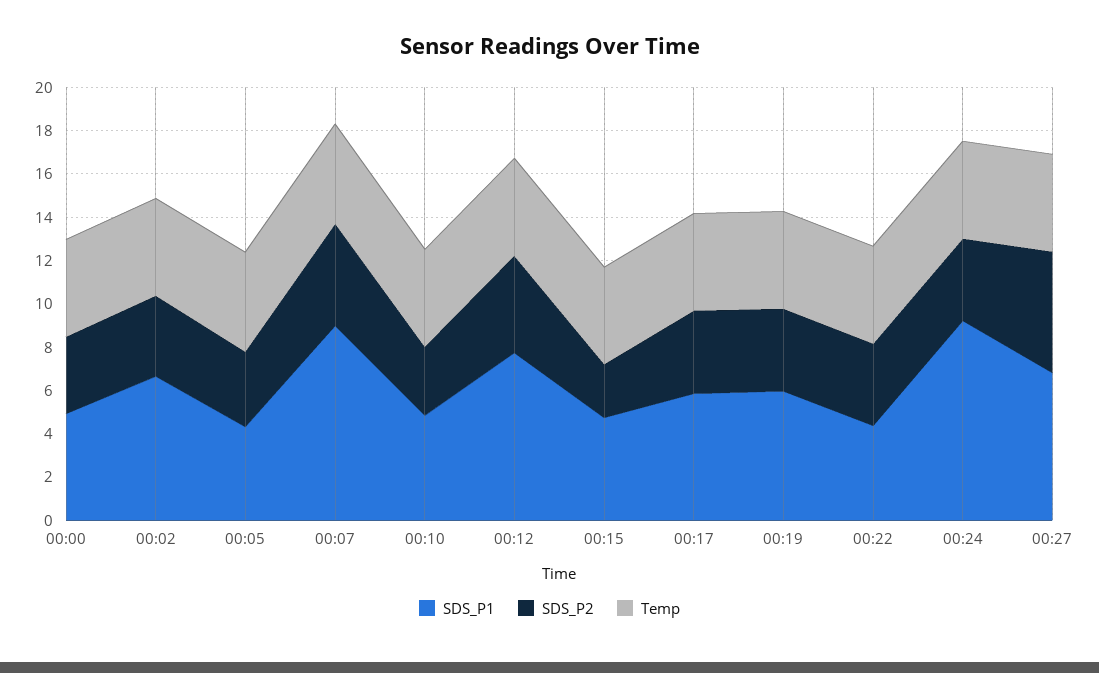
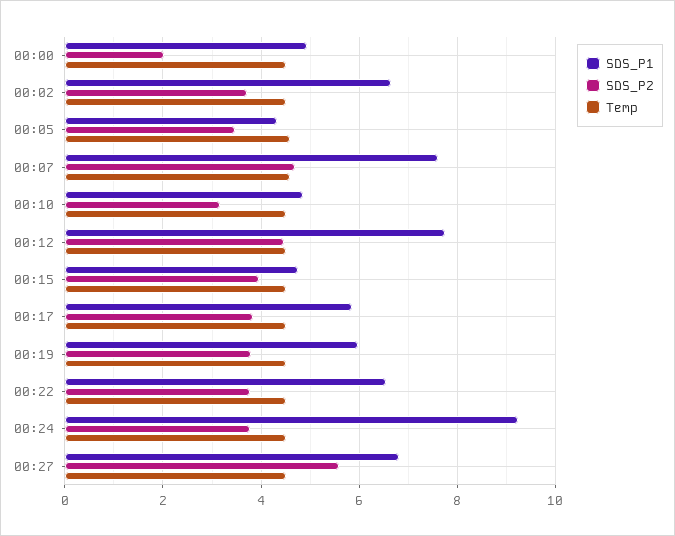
SDS_P2, 00:00: 3.5 -> 2
SDS_P1, 00:07: 9 -> 7.6
SDS_P2, 00:15: 2.5 -> 4
SDS_P1, 00:22: 4.5 -> 6.6

